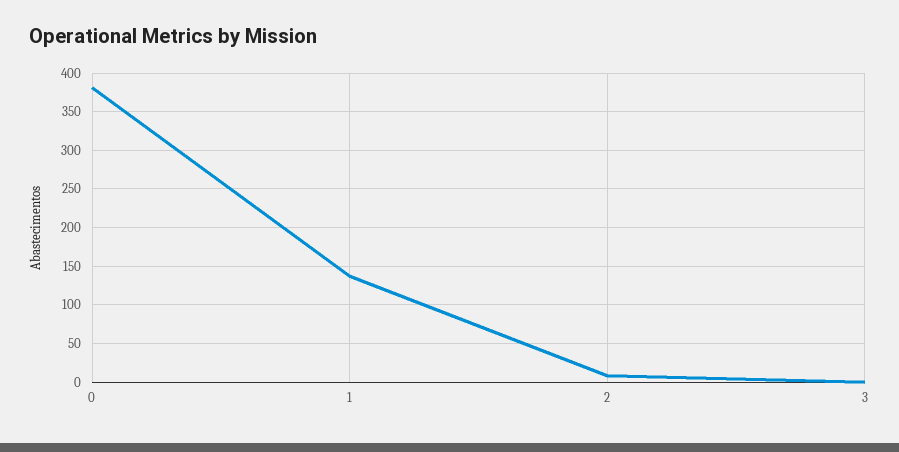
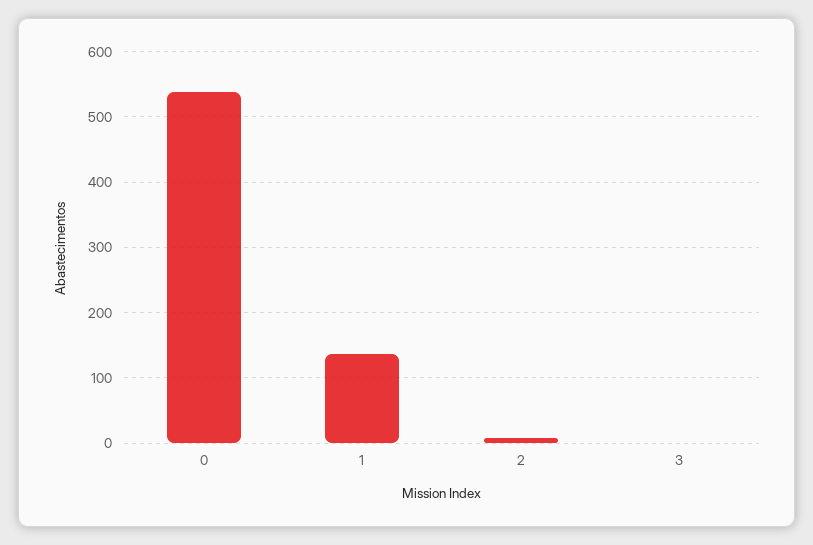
0: 380 -> 540

